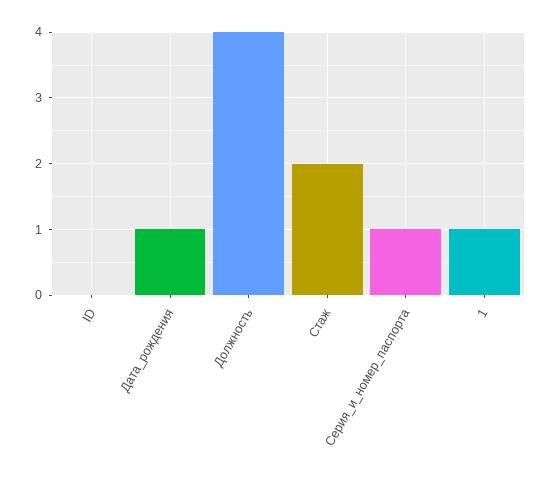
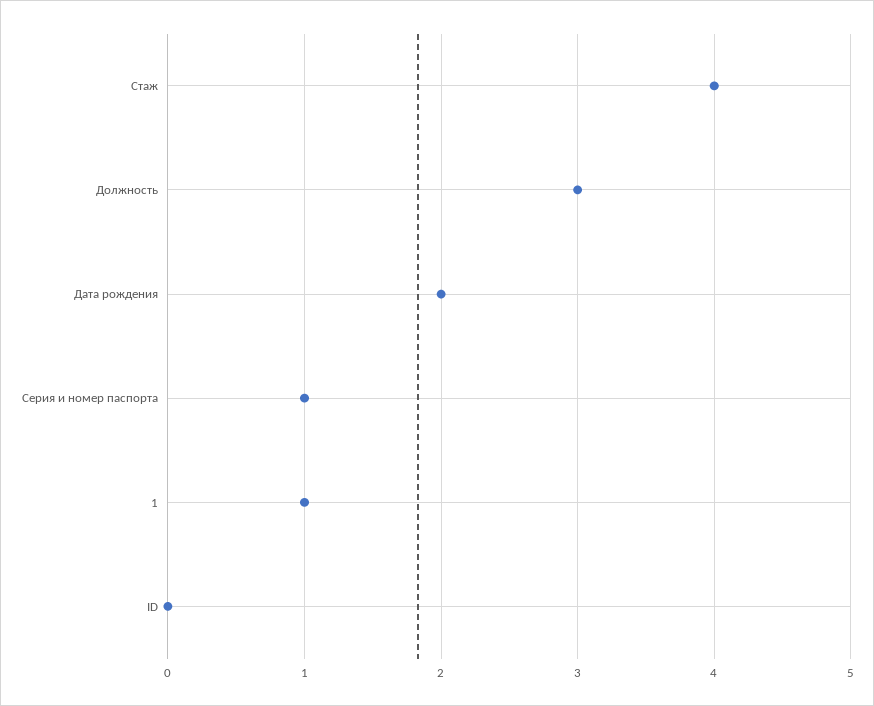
Дата_рождения: 1 -> 2
Должность: 4 -> 3
Стаж: 2 -> 4

